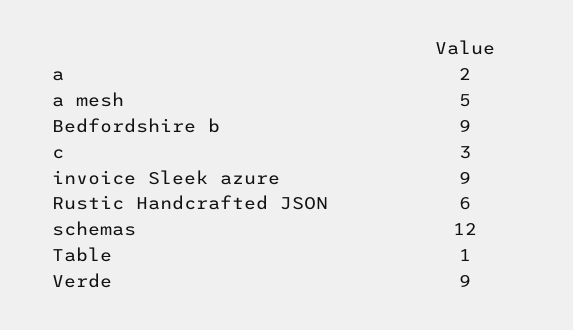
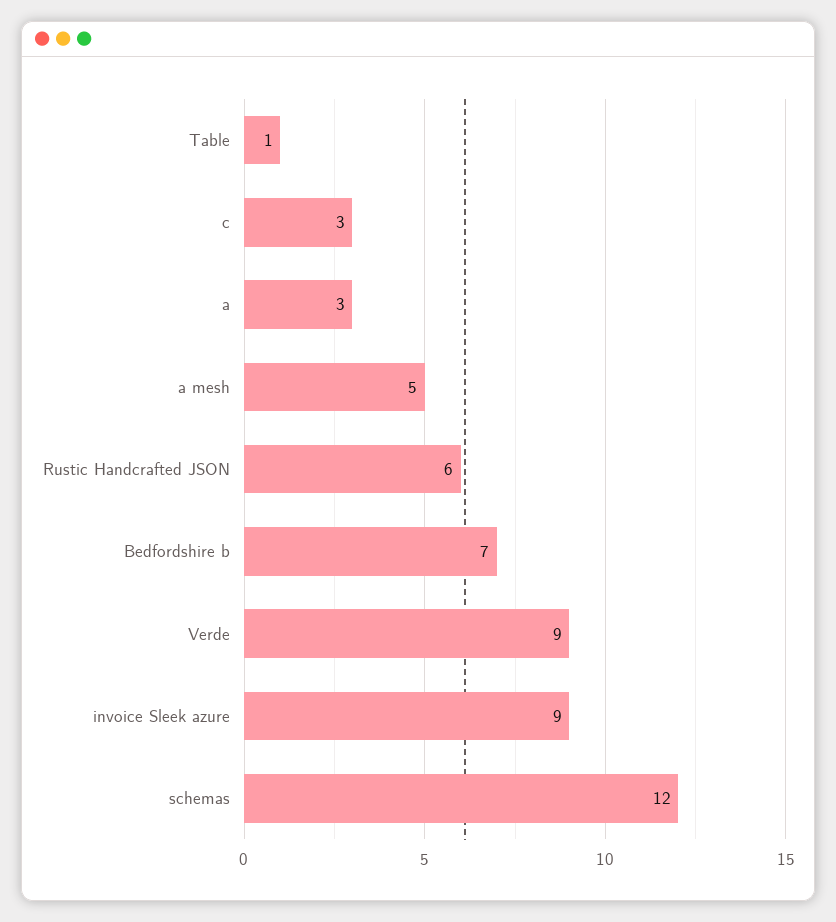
a: 2 -> 3
Bedfordshire b: 9 -> 7

